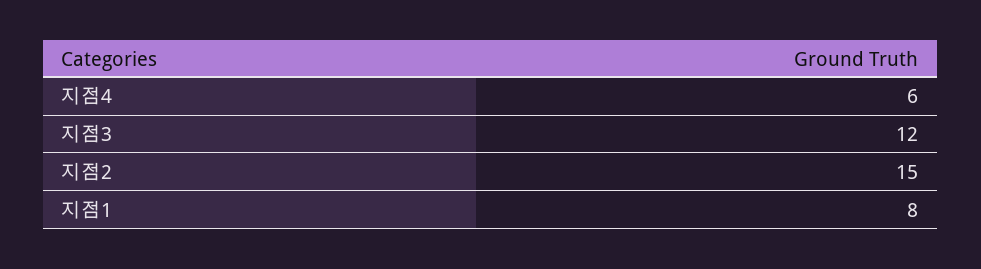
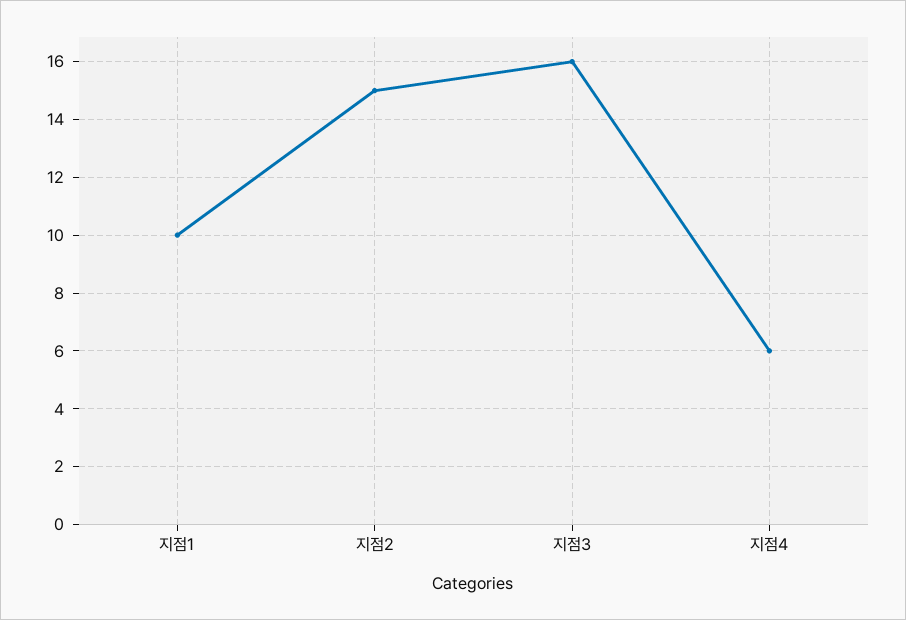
지점3: 12 -> 16
지점1: 8 -> 10

